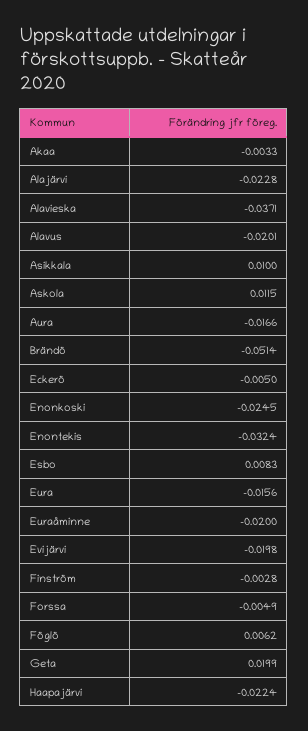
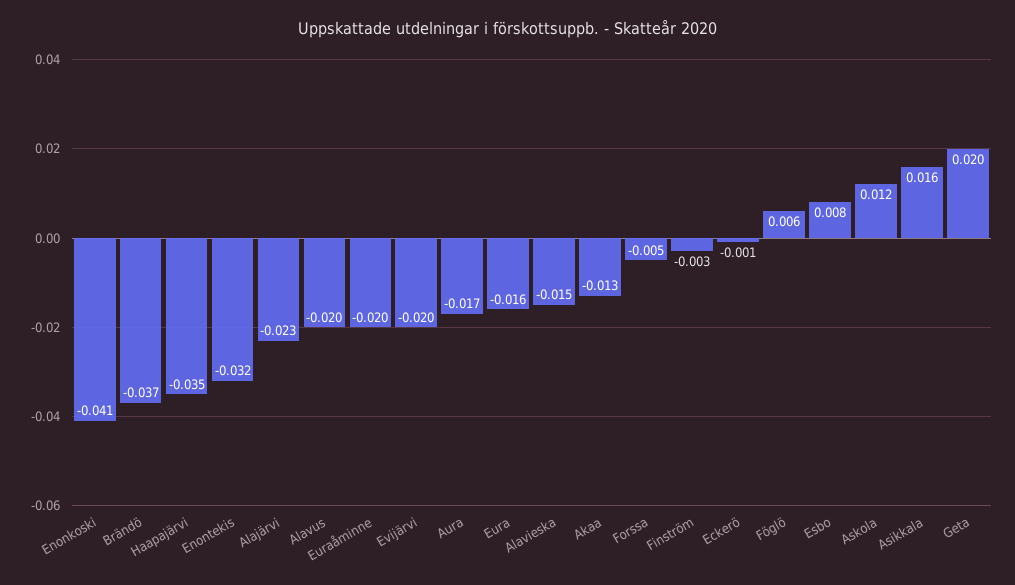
Akaa: -0.0033 -> -0.013
Alavieska: -0.0371 -> -0.015
Asikkala: 0.01 -> 0.016
Brändö: -0.0514 -> -0.037
Eckerö: -0.005 -> -0.001
Enonkoski: -0.0245 -> -0.041
Haapajärvi: -0.0224 -> -0.035

